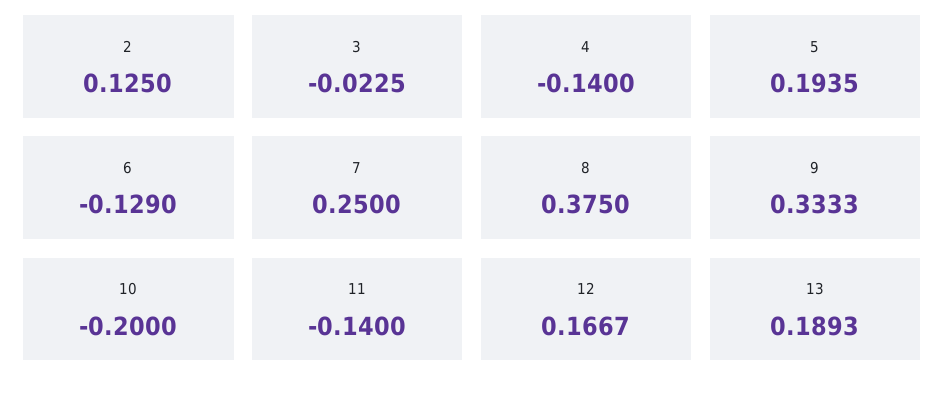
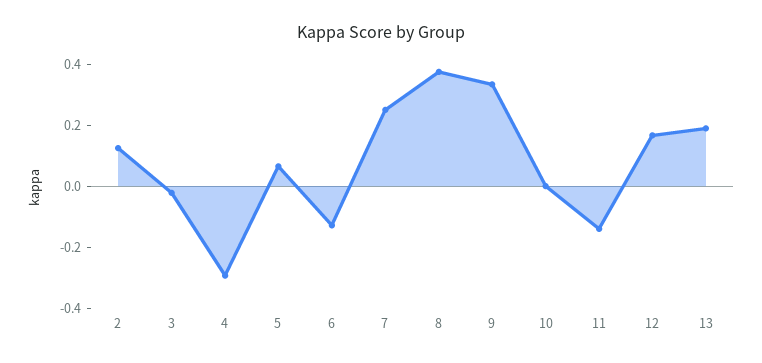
4: -0.14 -> -0.3
5: 0.1935 -> 0.05
10: -0.2 -> 0

